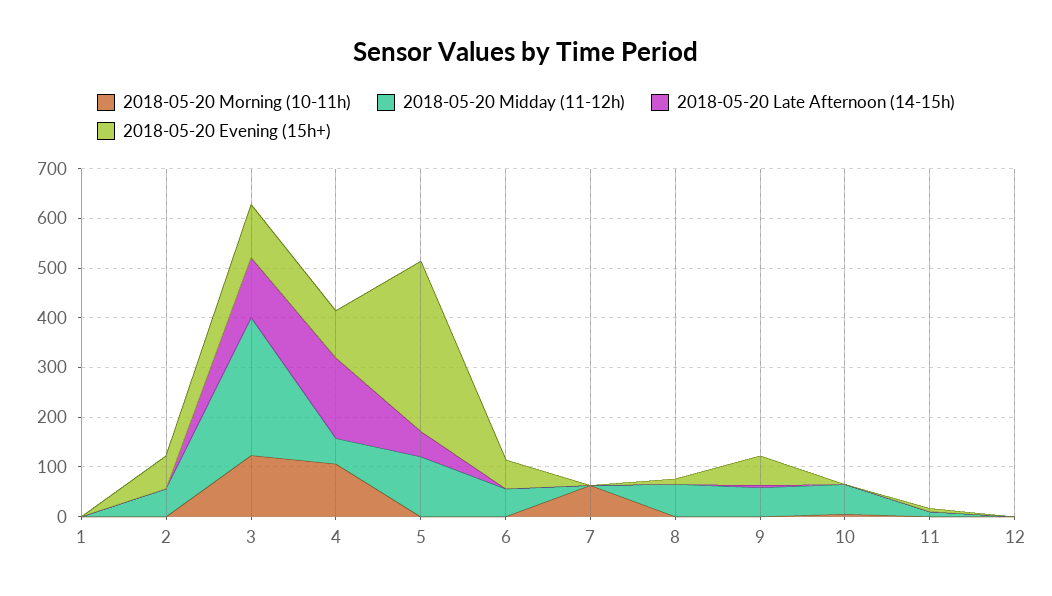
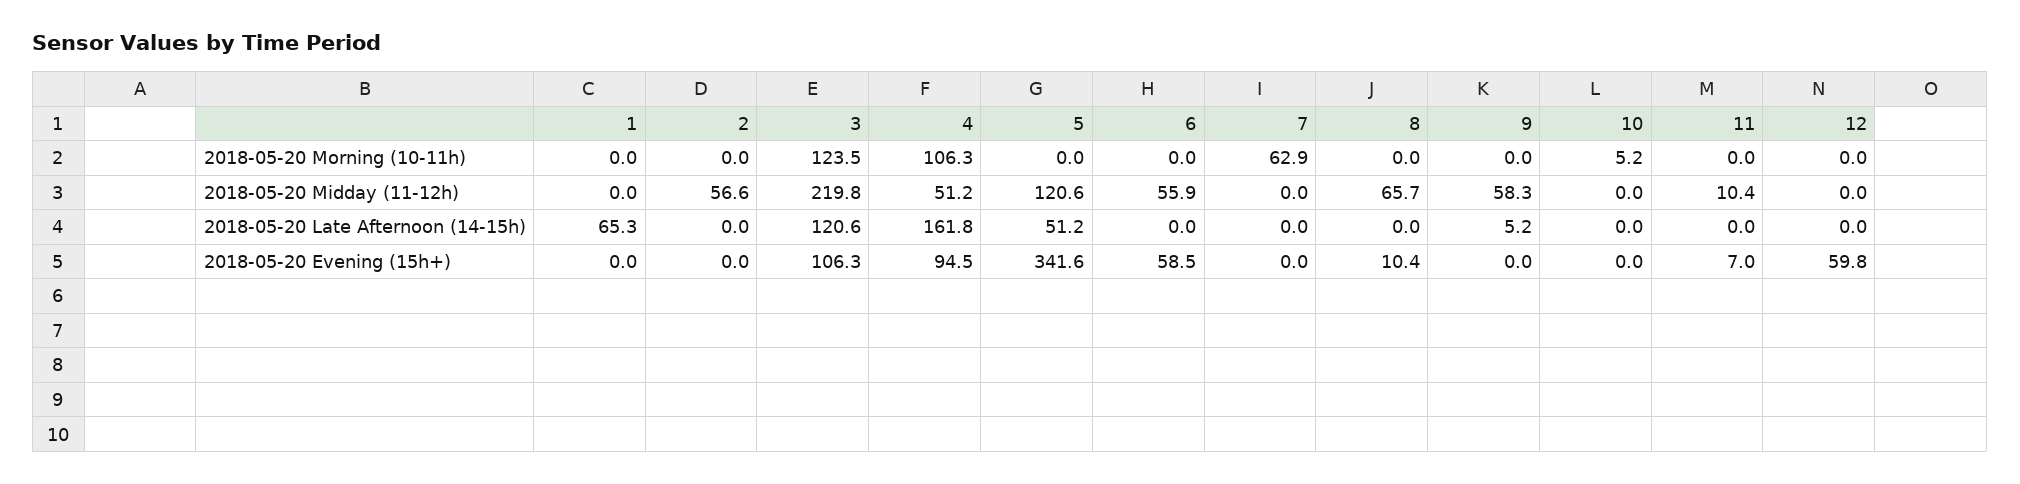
2018-05-20 Late Afternoon (14-15h), 1: 0 -> 65.3
2018-05-20 Evening (15h+), 2: 60 -> 0
2018-05-20 Midday (11-12h), 3: 280 -> 219.8
2018-05-20 Evening (15h+), 9: 60 -> 0
2018-05-20 Midday (11-12h), 10: 60 -> 0
2018-05-20 Evening (15h+), 12: 0 -> 59.8

